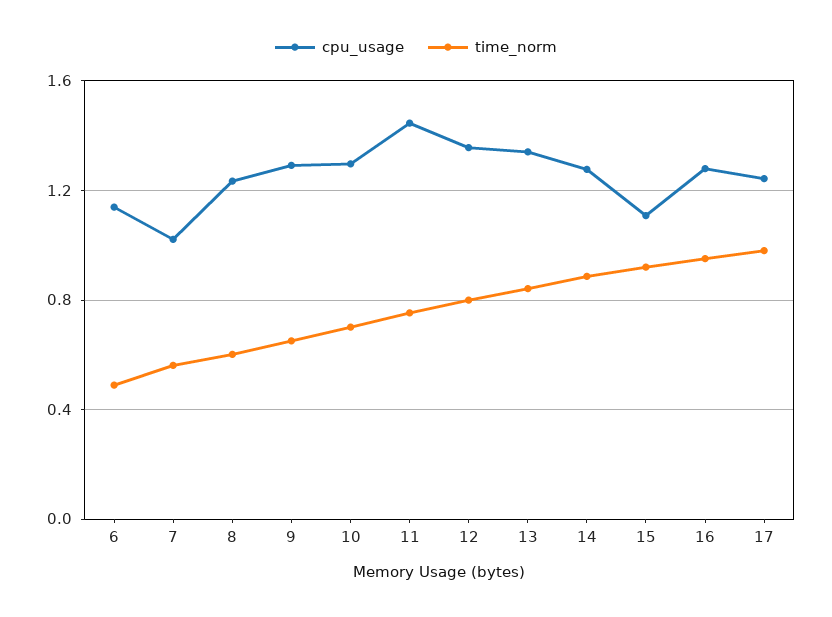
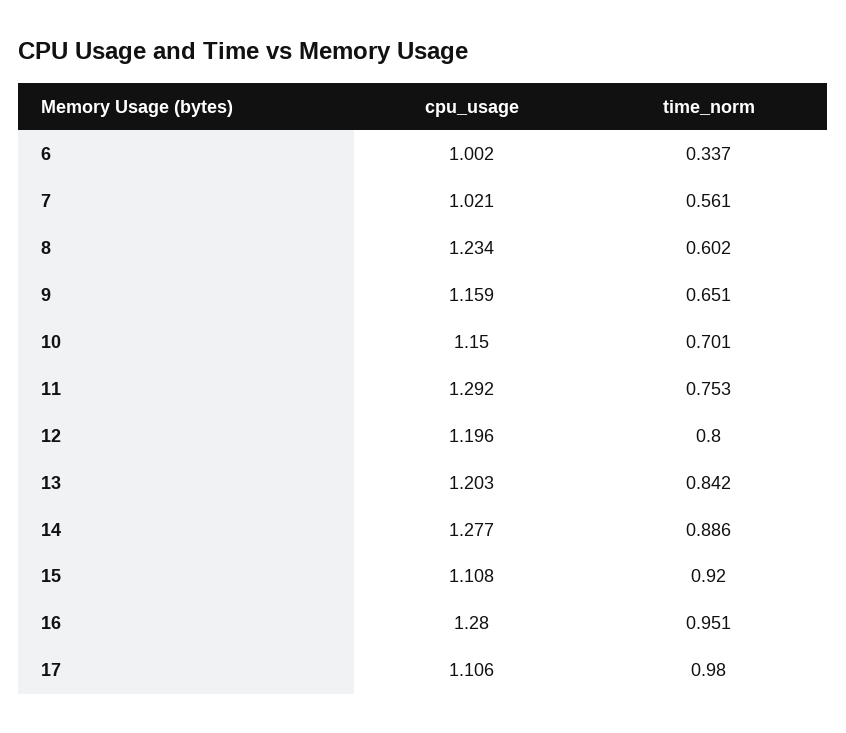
cpu_usage, 6: 1.15 -> 1.002
time_norm, 6: 0.5 -> 0.337
cpu_usage, 9: 1.3 -> 1.159
cpu_usage, 10: 1.3 -> 1.15
cpu_usage, 11: 1.45 -> 1.292
cpu_usage, 12: 1.35 -> 1.196
cpu_usage, 13: 1.35 -> 1.203
cpu_usage, 17: 1.25 -> 1.106

